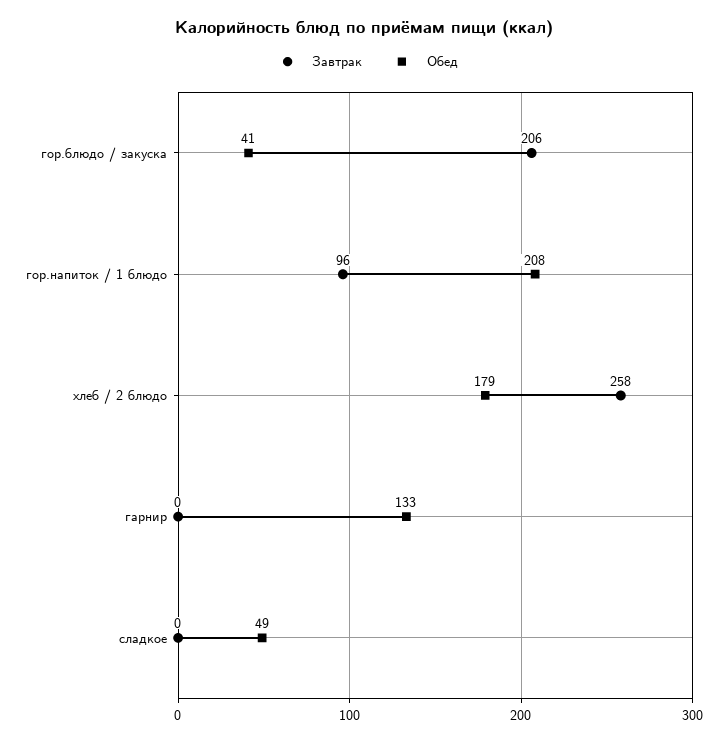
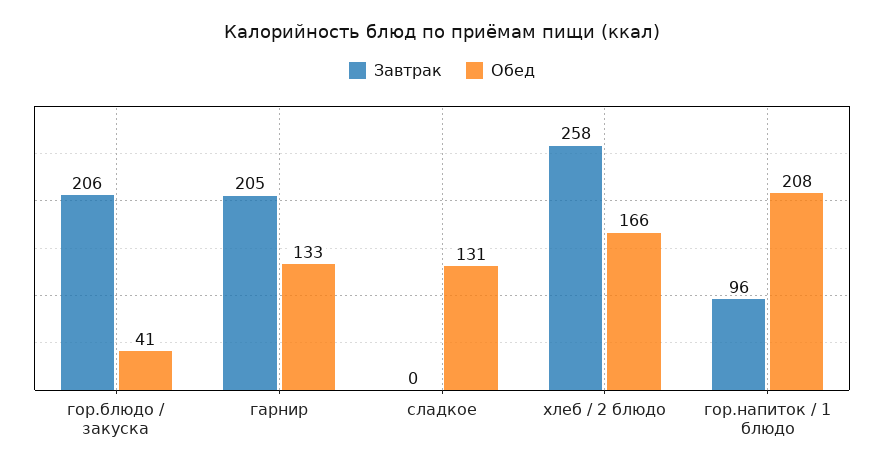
Обед, хлеб / 2 блюдо: 179 -> 166
Завтрак, гарнир: 0 -> 205
Обед, сладкое: 49 -> 131

